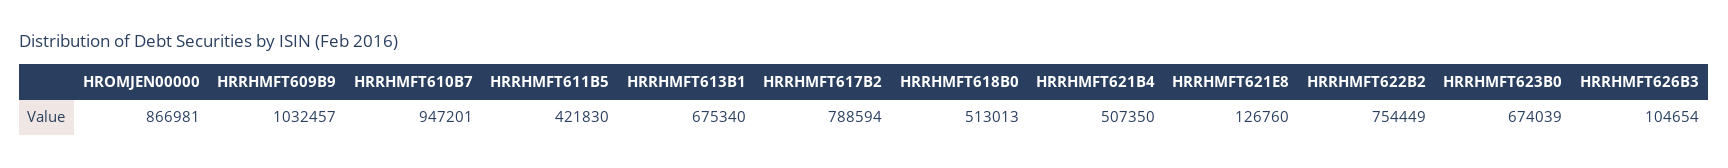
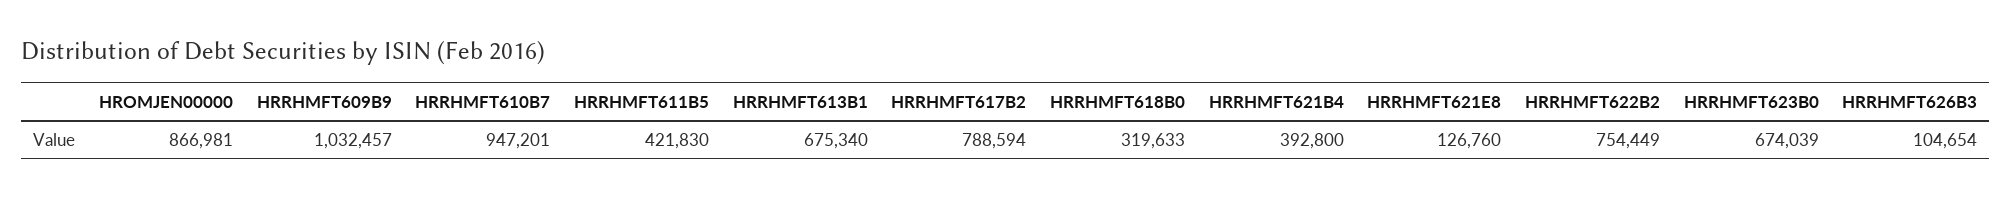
HRRHMFT618B0: 513013 -> 319633
HRRHMFT621B4: 507350 -> 392800

